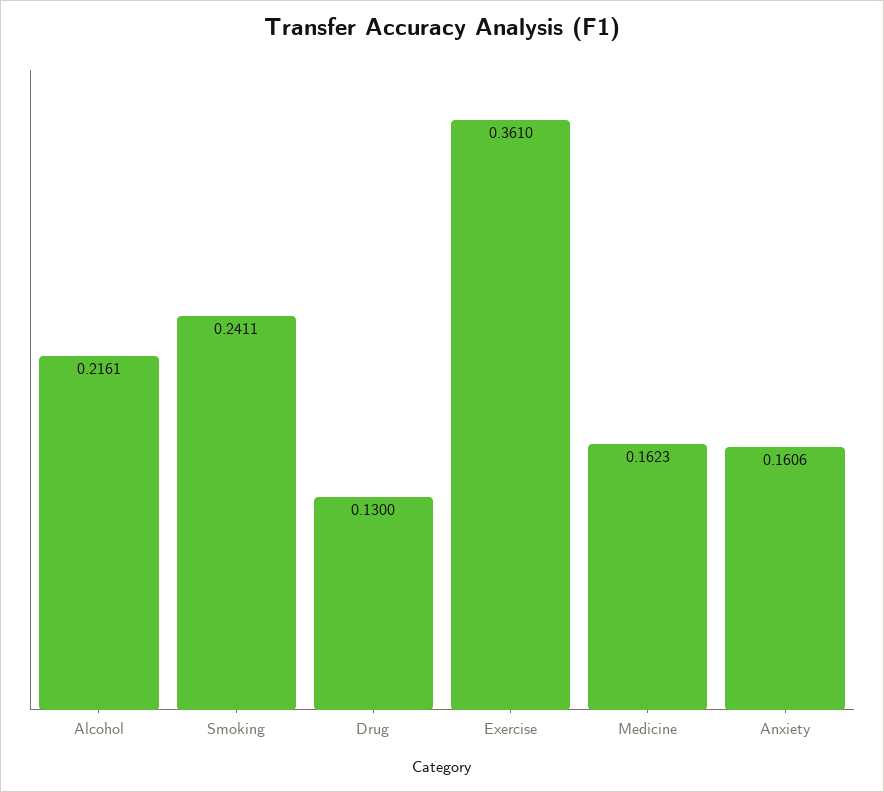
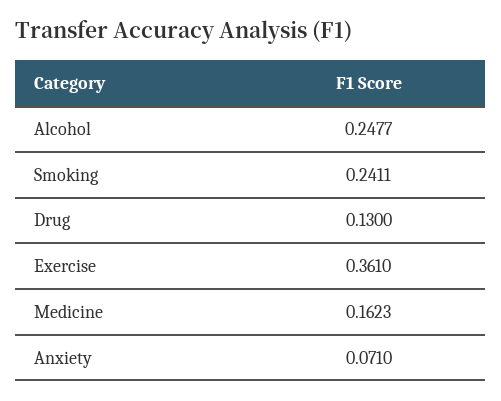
Alcohol: 0.2161 -> 0.2477
Anxiety: 0.1606 -> 0.071

